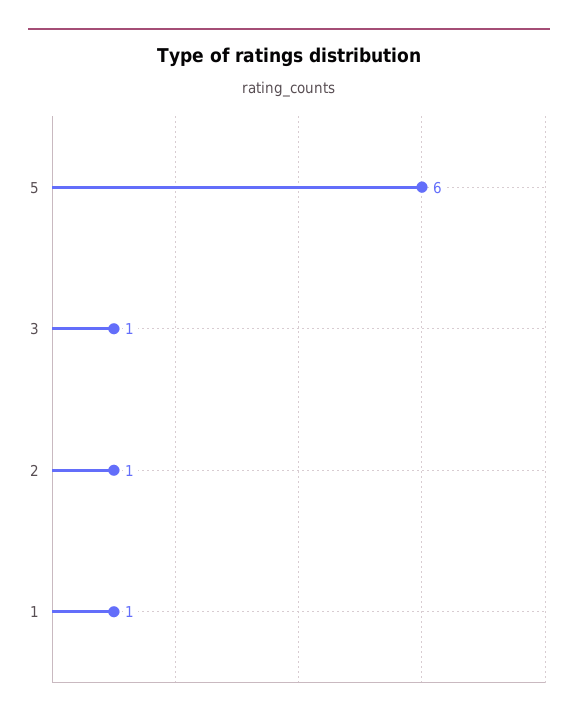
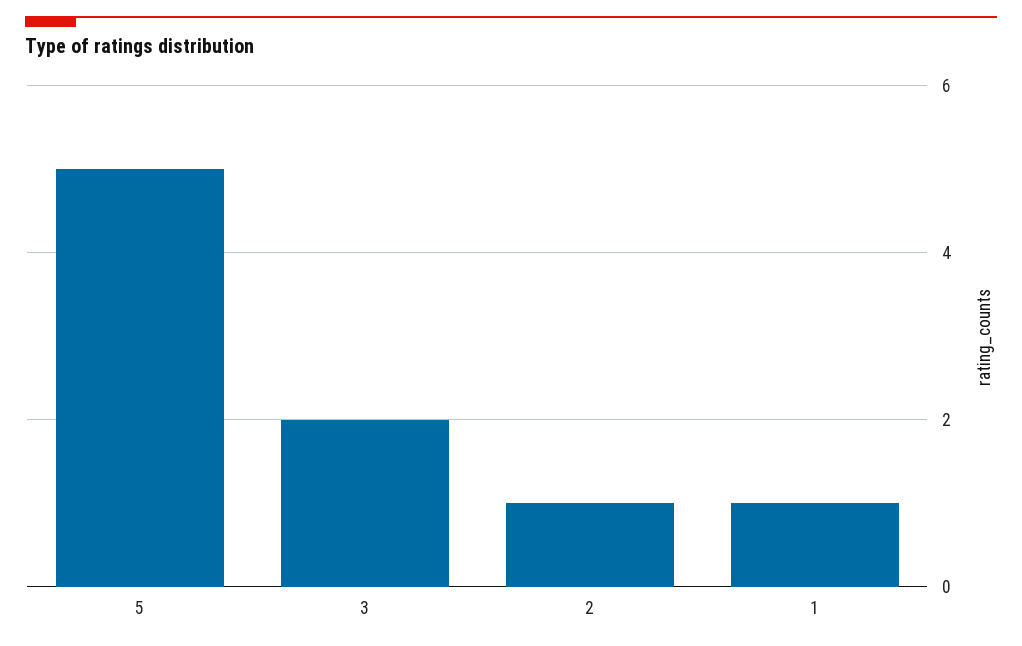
5: 6 -> 5
3: 1 -> 2

